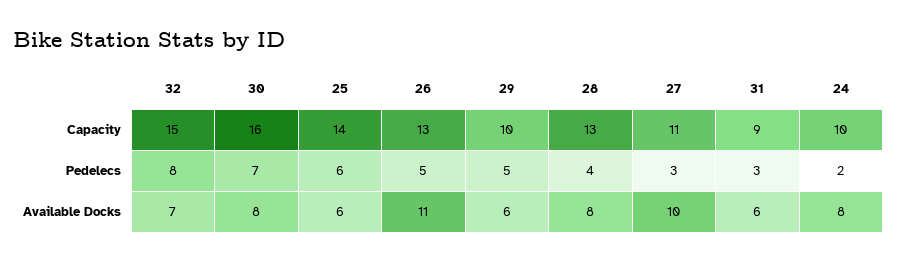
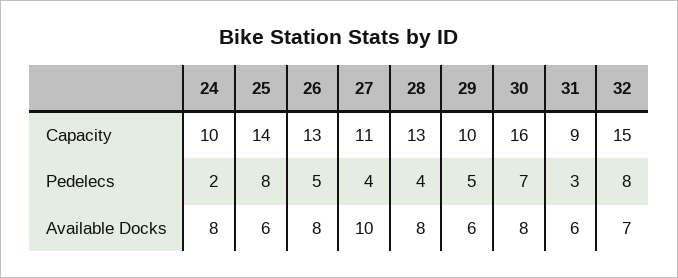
25, Pedelecs: 6 -> 8
27, Pedelecs: 3 -> 4
26, Available Docks: 11 -> 8

